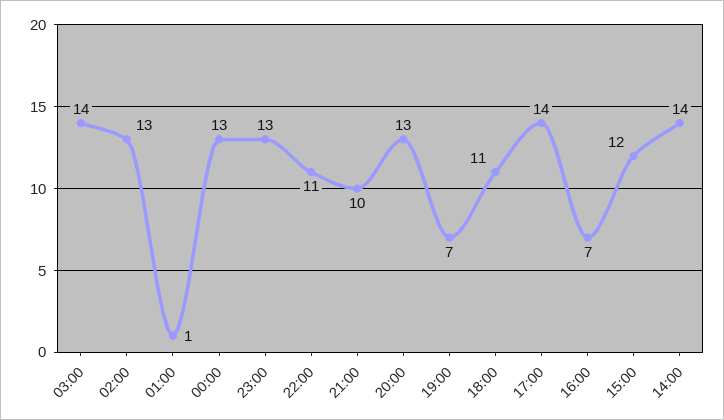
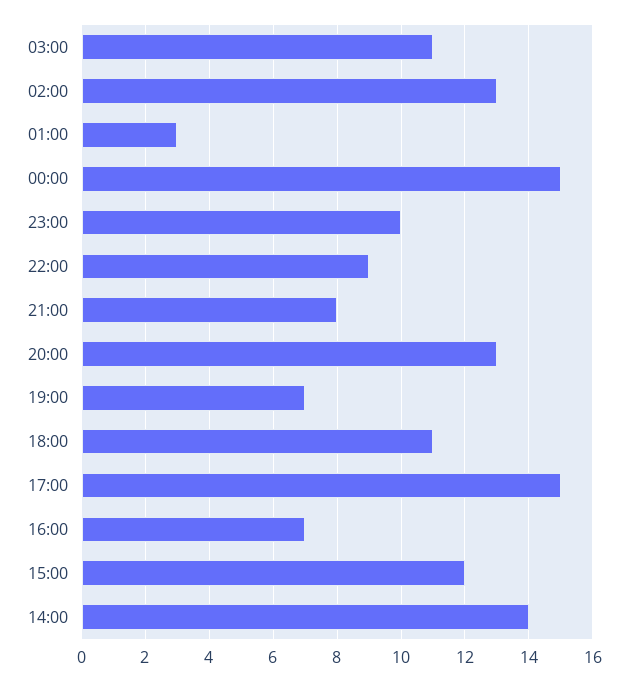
03:00: 14 -> 11
01:00: 1 -> 3
00:00: 13 -> 15
23:00: 13 -> 10
22:00: 11 -> 9
21:00: 10 -> 8
17:00: 14 -> 15

